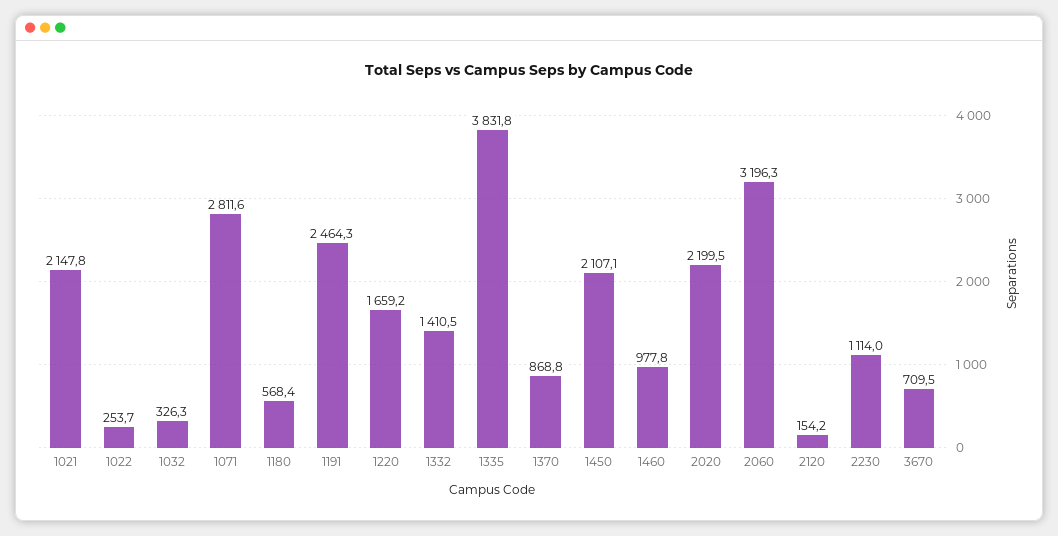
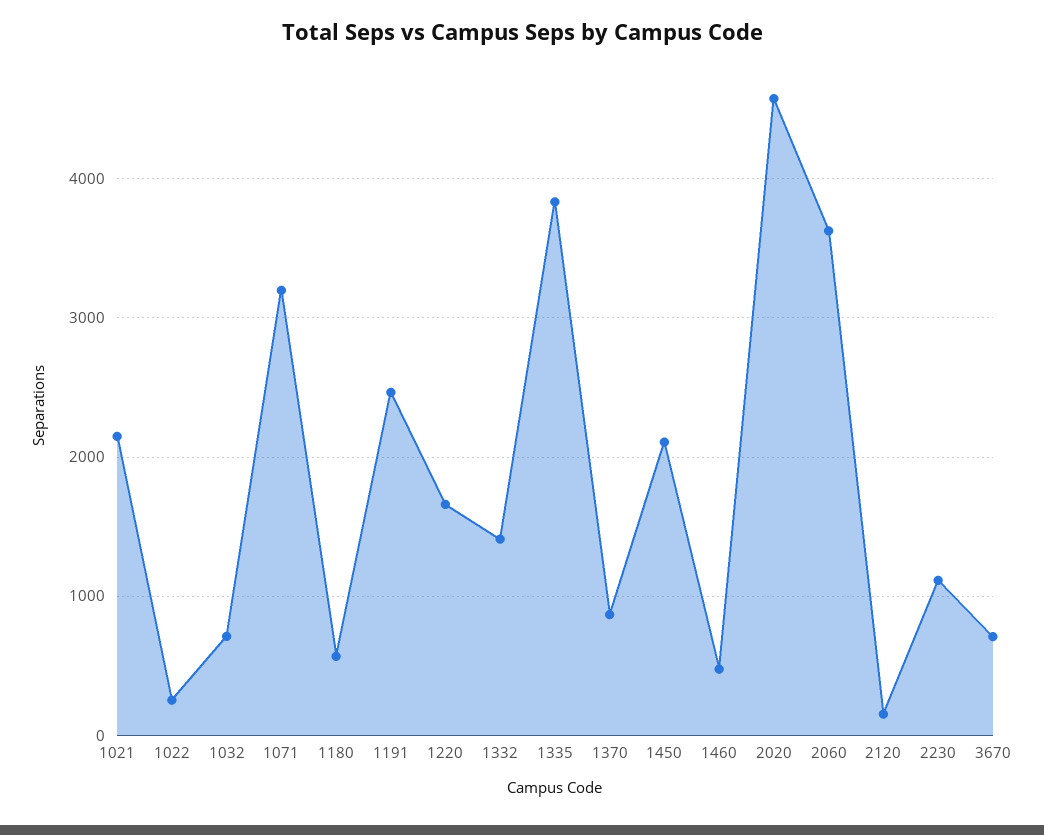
1032: 326.3 -> 700
1071: 2811.6 -> 3200
1460: 977.8 -> 500
2020: 2199.5 -> 4600
2060: 3196.3 -> 3600

